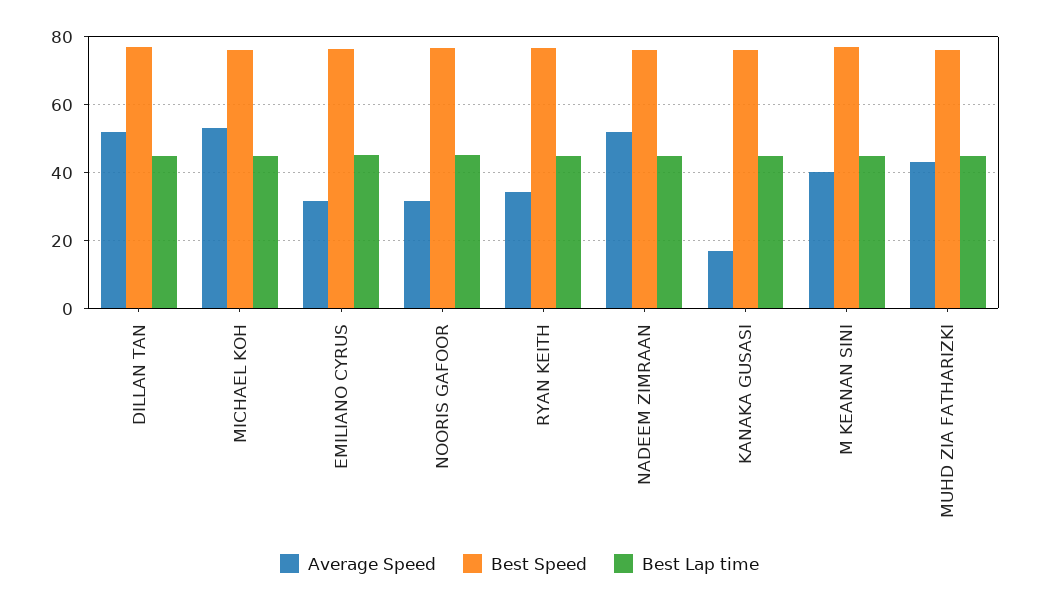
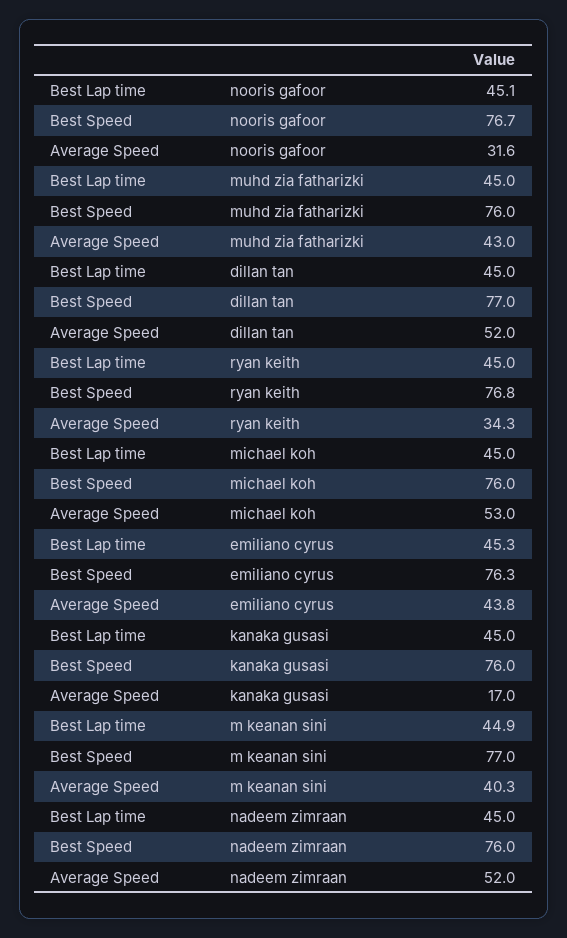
Average Speed, EMILIANO CYRUS: 32 -> 43.8

